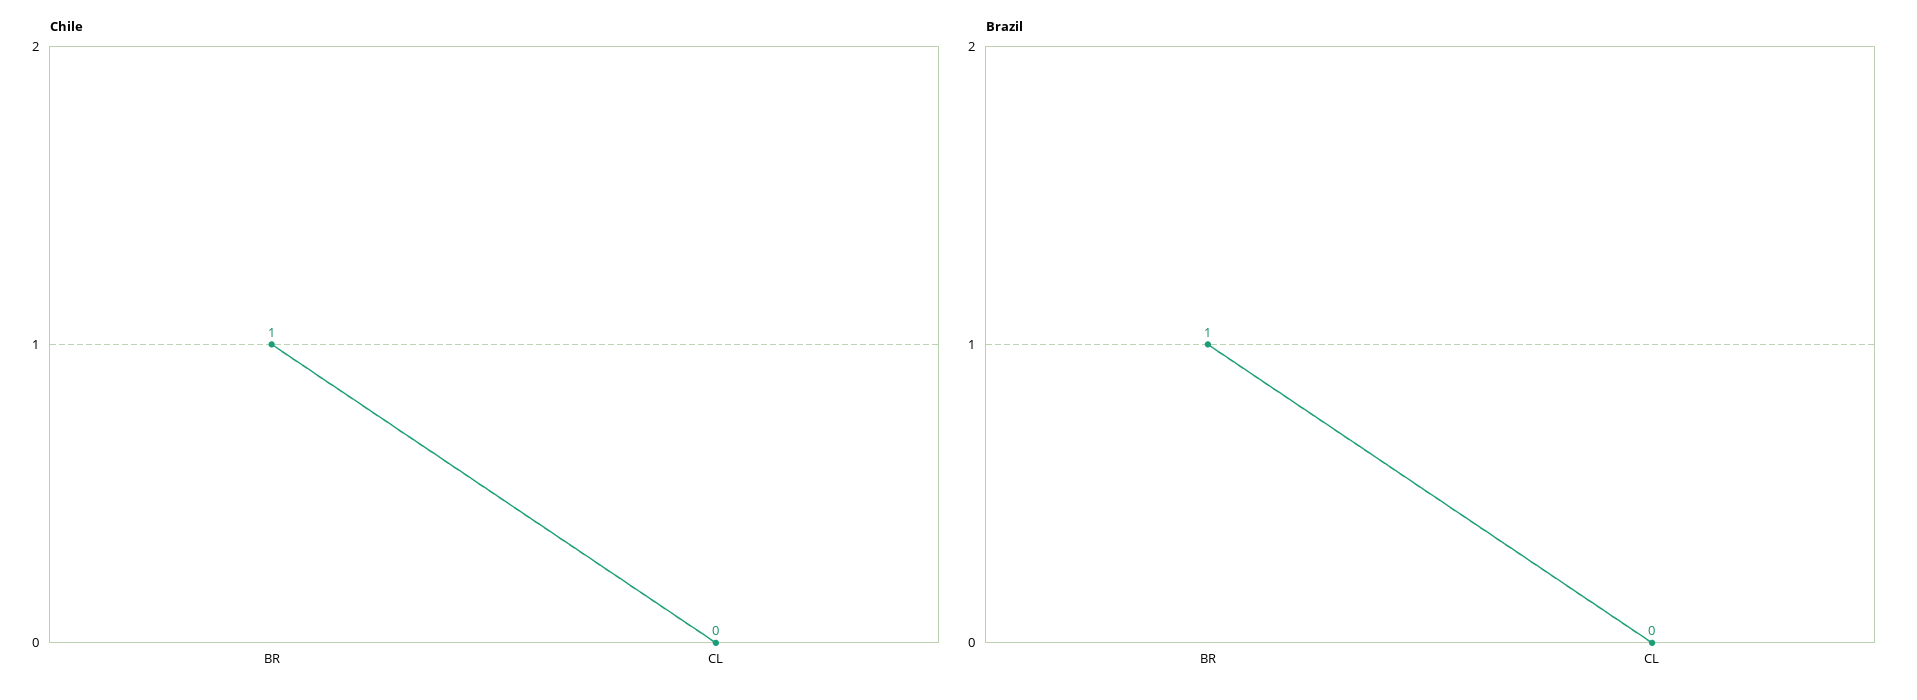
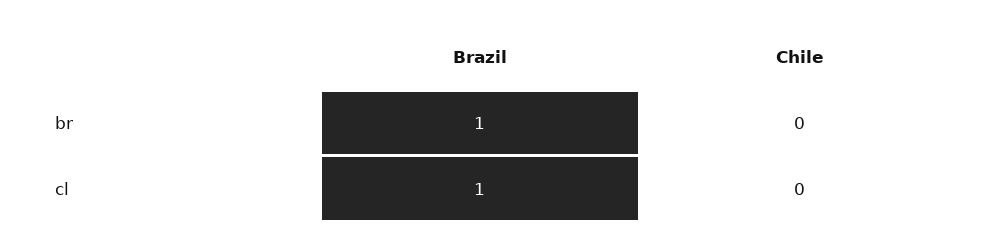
Chile, BR: 1 -> 0
Brazil, CL: 0 -> 1

